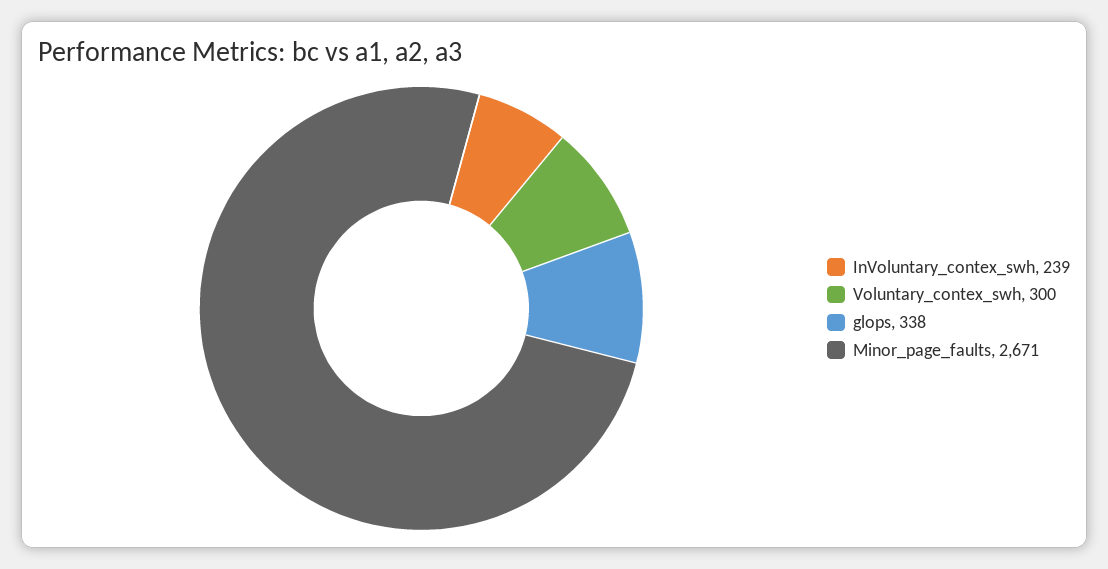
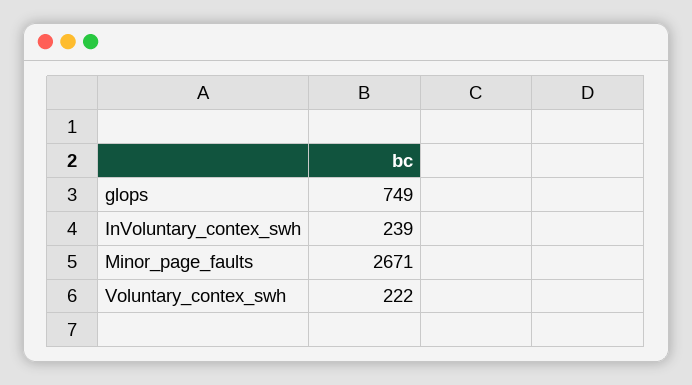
Voluntary_contex_swh: 300 -> 222
glops: 338 -> 749

